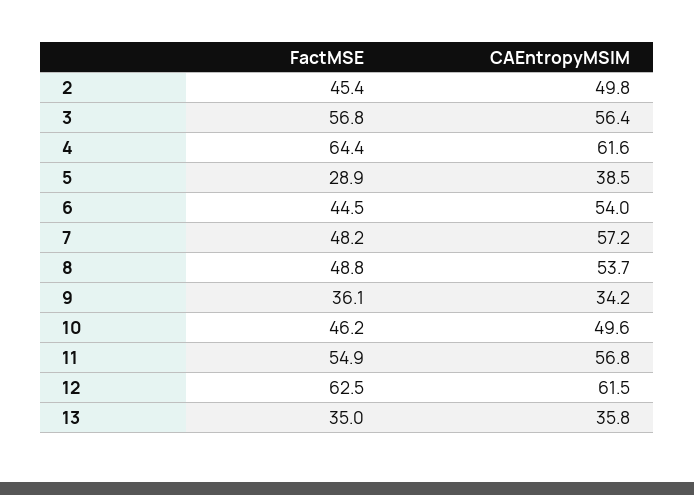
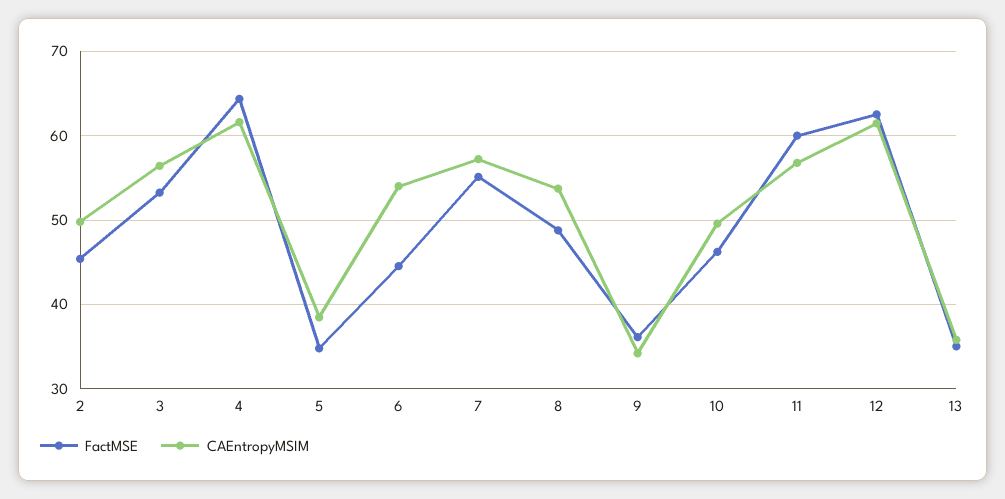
FactMSE, 3: 56.8 -> 53
FactMSE, 5: 28.9 -> 35
FactMSE, 7: 48.2 -> 55
FactMSE, 11: 54.9 -> 60

